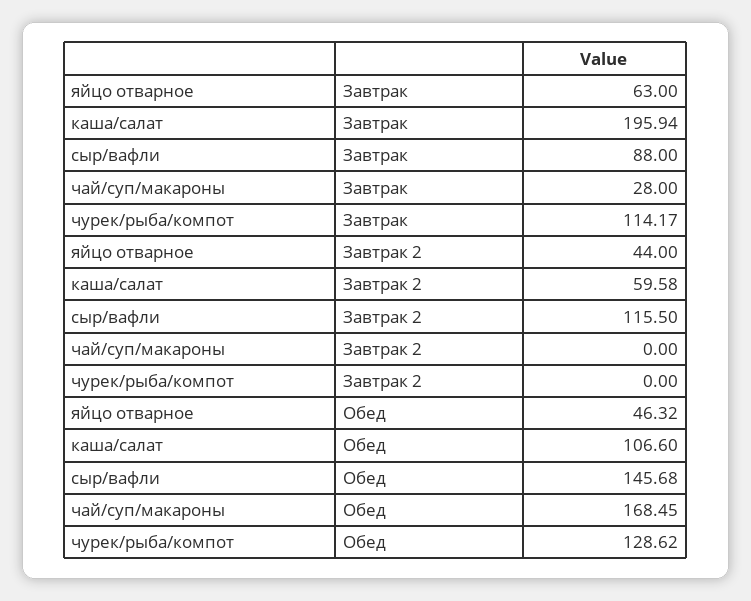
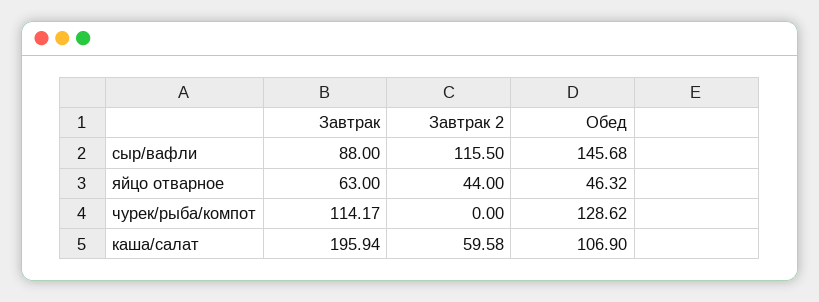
чай/суп/макароны, Завтрак: 28 -> none
чай/суп/макароны, Завтрак 2: 0 -> none
каша/салат, Обед: 106.6 -> 106.9
чай/суп/макароны, Обед: 168.45 -> none

